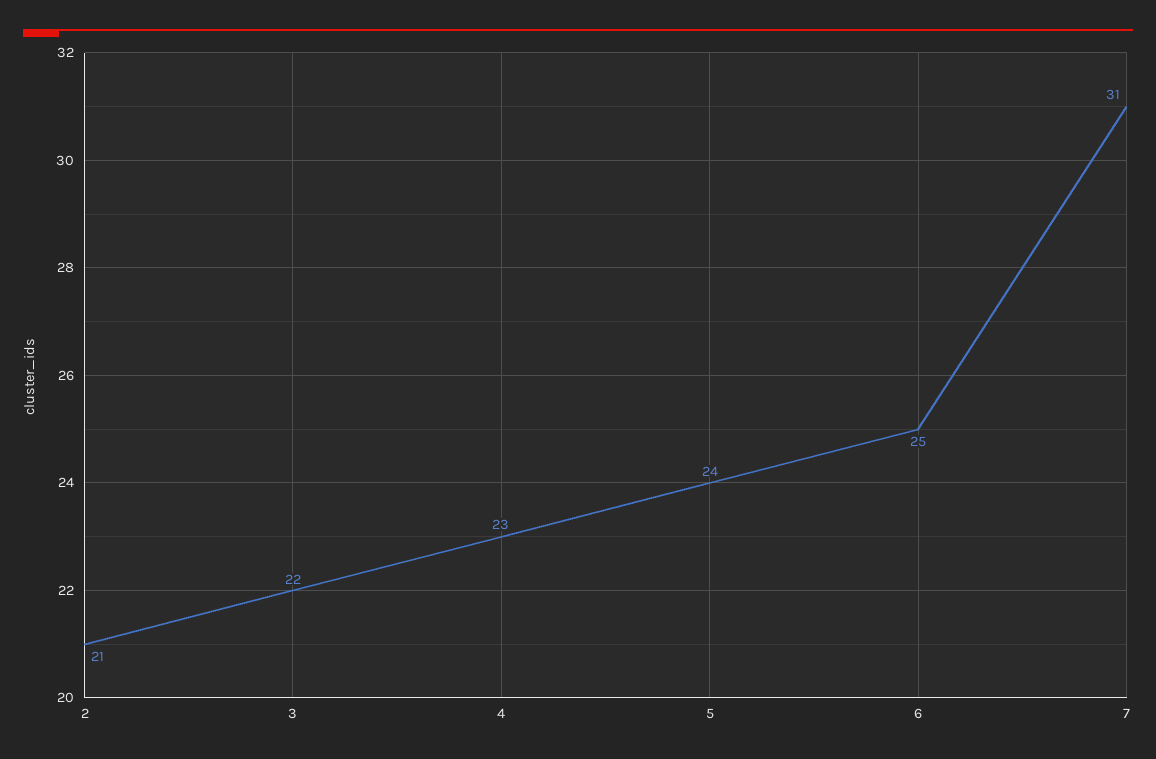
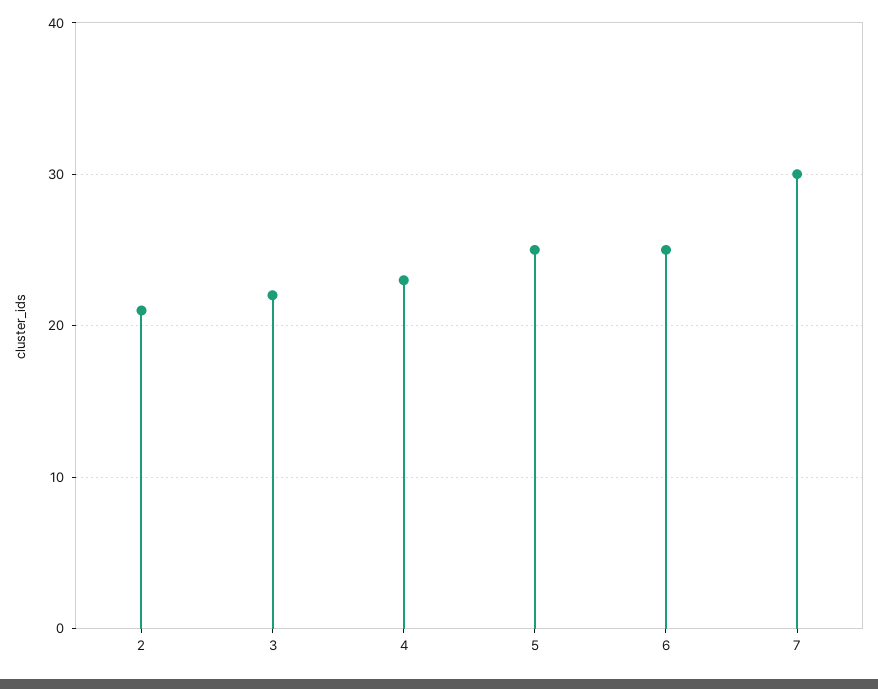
5: 24 -> 25
7: 31 -> 30

